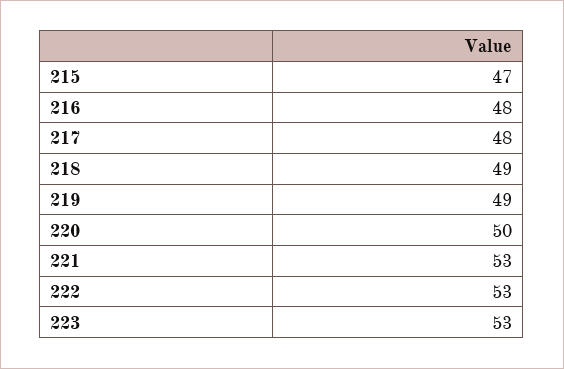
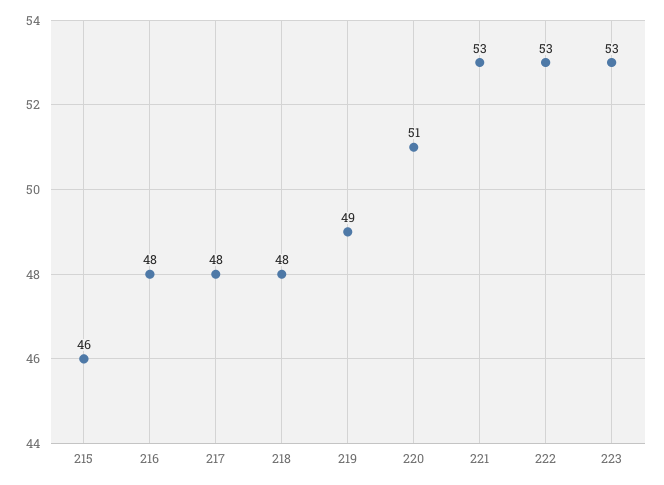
215: 47 -> 46
218: 49 -> 48
220: 50 -> 51

